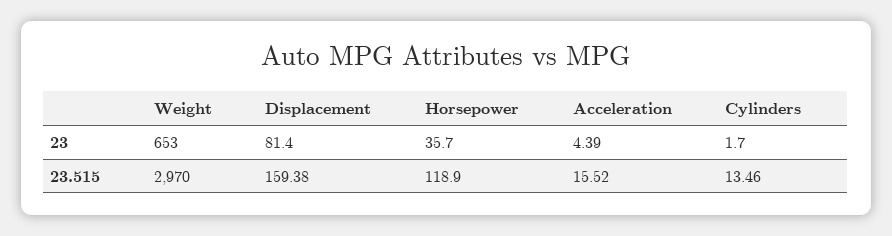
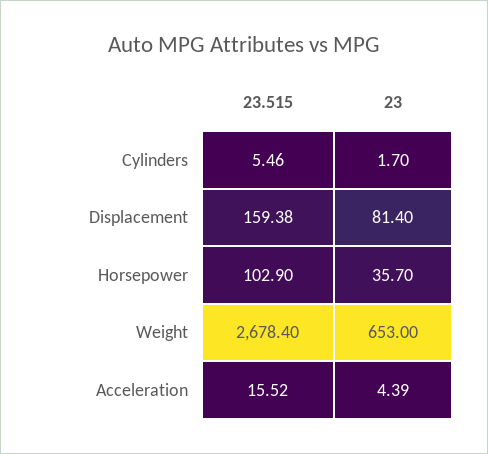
Weight, 23.515: 2970 -> 2678.4
Horsepower, 23.515: 118.9 -> 102.9
Cylinders, 23.515: 13.46 -> 5.46

